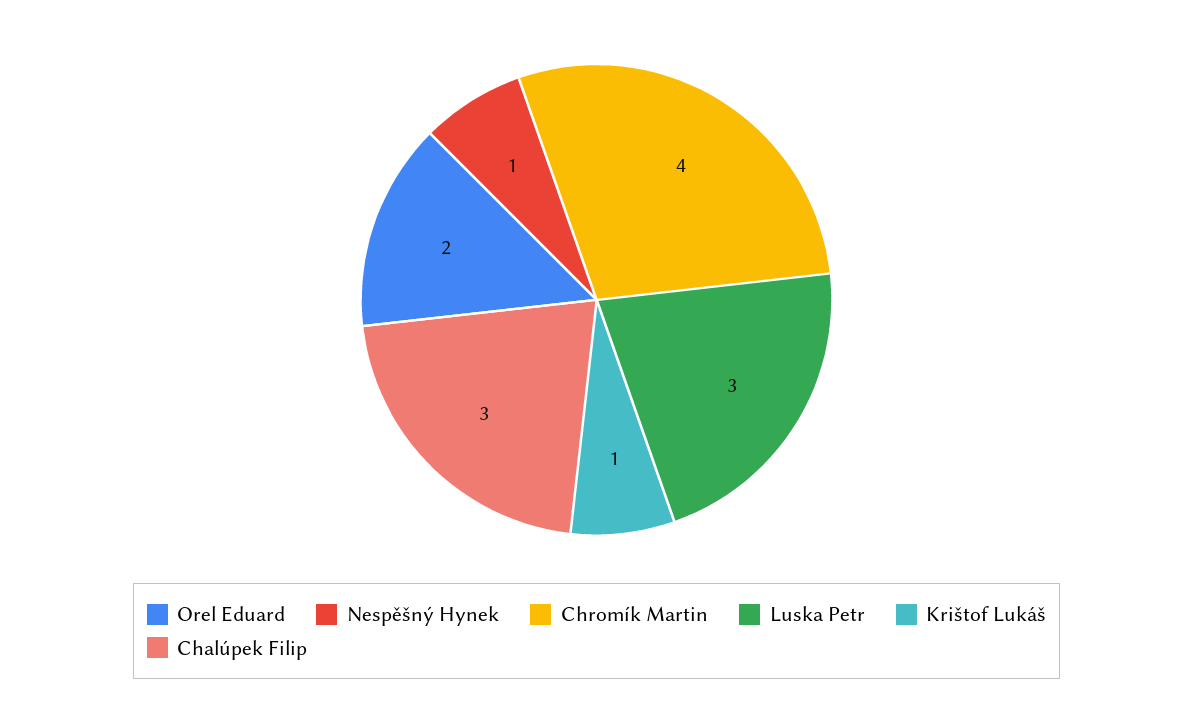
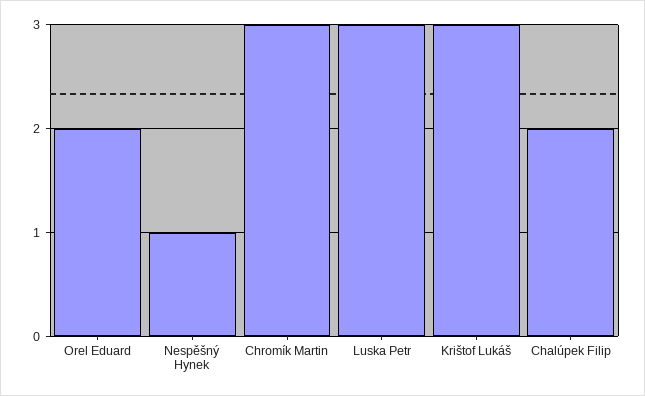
Chromík Martin: 4 -> 3
Krištof Lukáš: 1 -> 3
Chalúpek Filip: 3 -> 2

